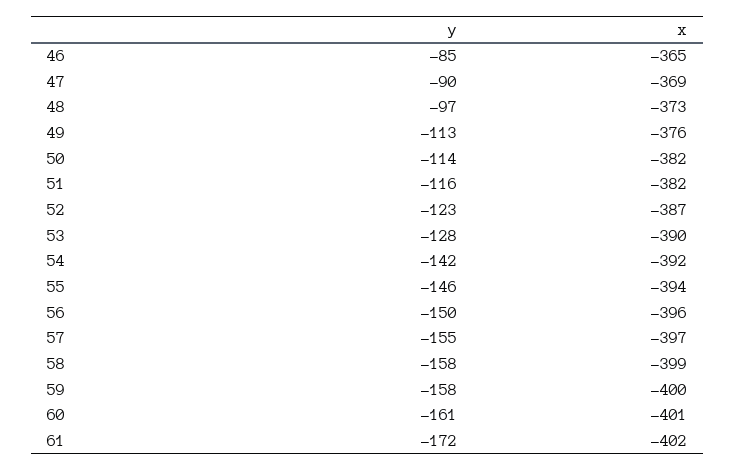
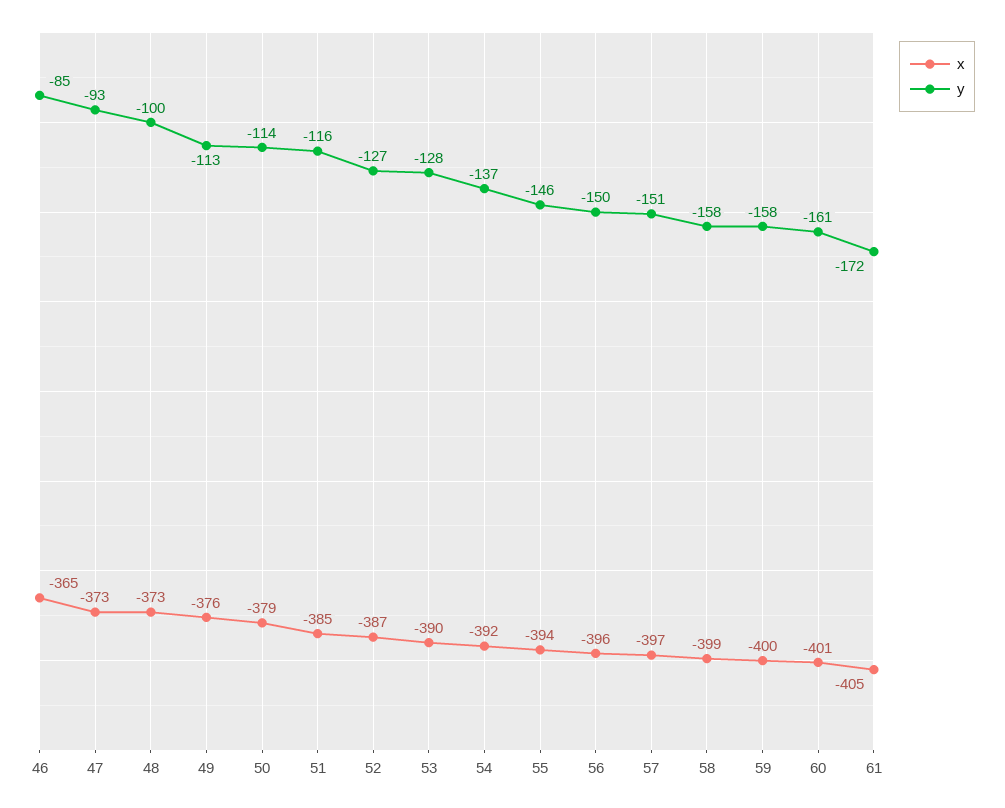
y, 47: -90 -> -93
x, 47: -369 -> -373
y, 48: -97 -> -100
x, 50: -382 -> -379
x, 51: -382 -> -385
y, 52: -123 -> -127
y, 54: -142 -> -137
y, 57: -155 -> -151
x, 61: -402 -> -405

